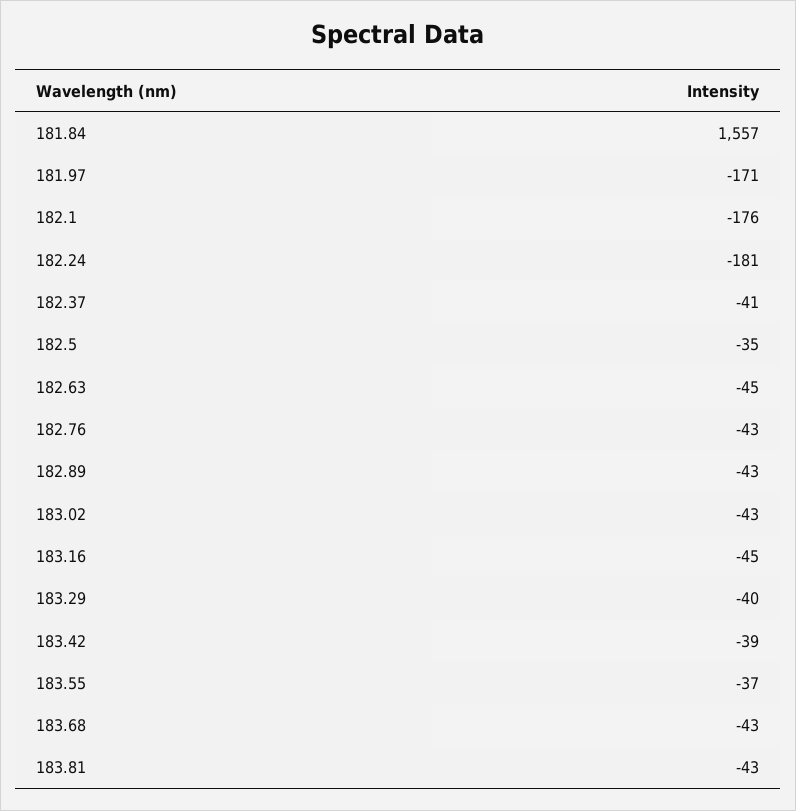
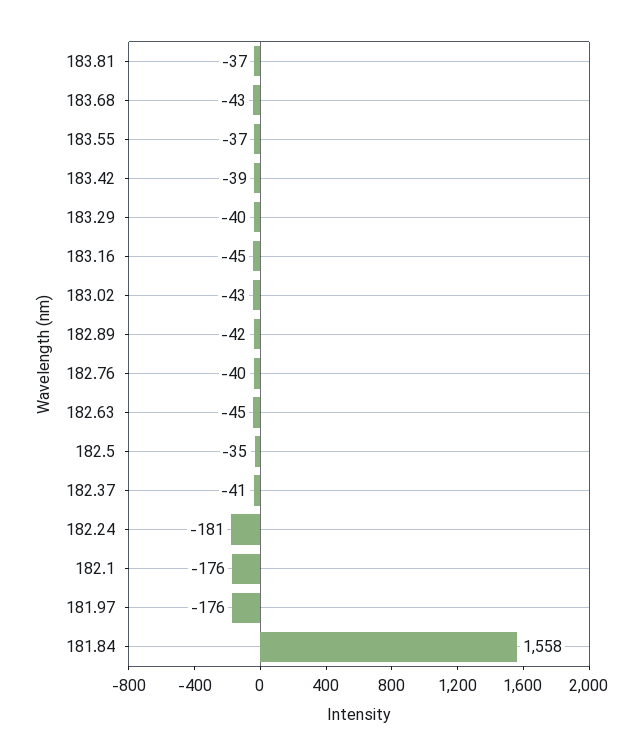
181.84: 1557 -> 1558
181.97: -171 -> -176
182.76: -43 -> -40
182.89: -43 -> -42
183.81: -43 -> -37

